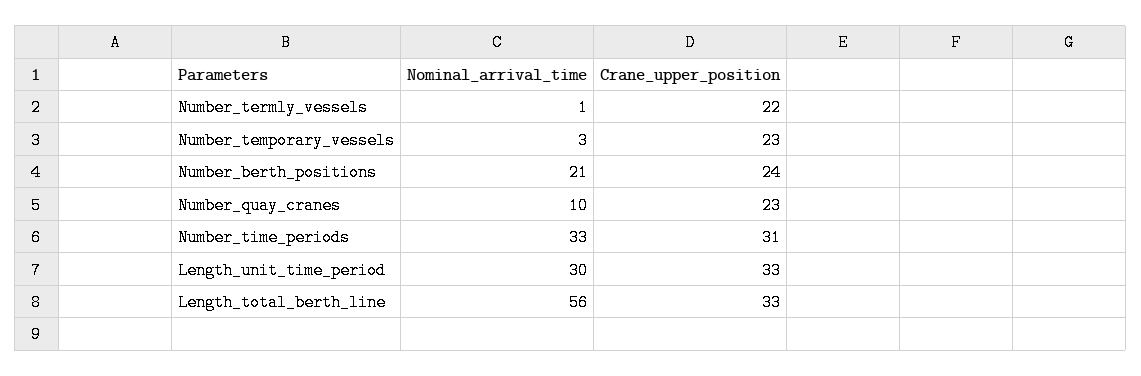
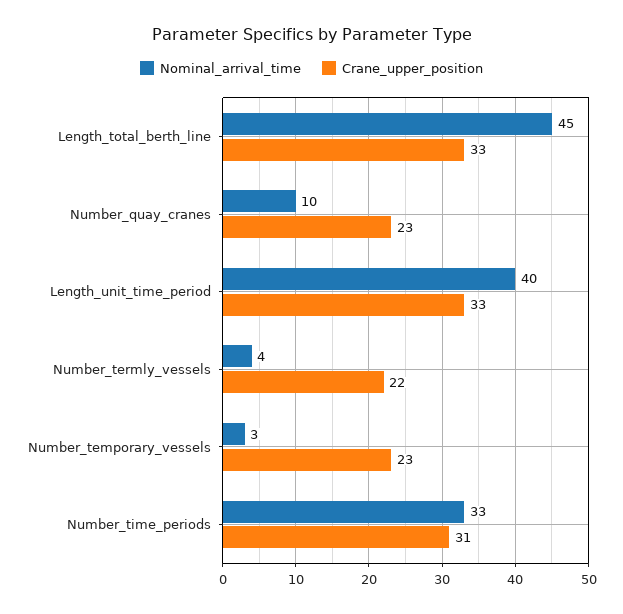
Nominal_arrival_time, Number_termly_vessels: 1 -> 4
Nominal_arrival_time, Number_berth_positions: 21 -> none
Crane_upper_position, Number_berth_positions: 24 -> none
Nominal_arrival_time, Length_unit_time_period: 30 -> 40
Nominal_arrival_time, Length_total_berth_line: 56 -> 45

